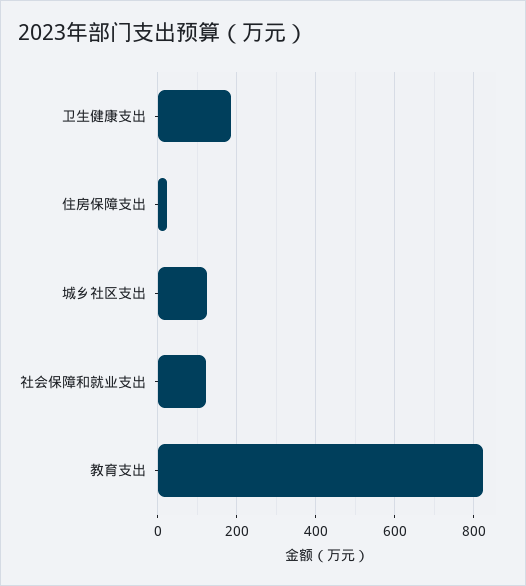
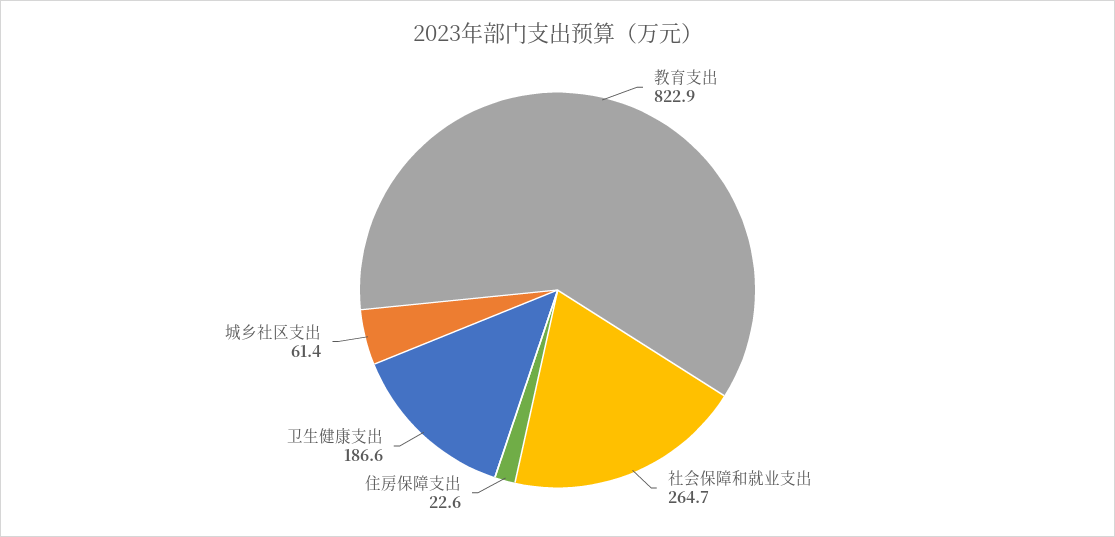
城乡社区支出: 120 -> 61.4
社会保障和就业支出: 120 -> 264.7

